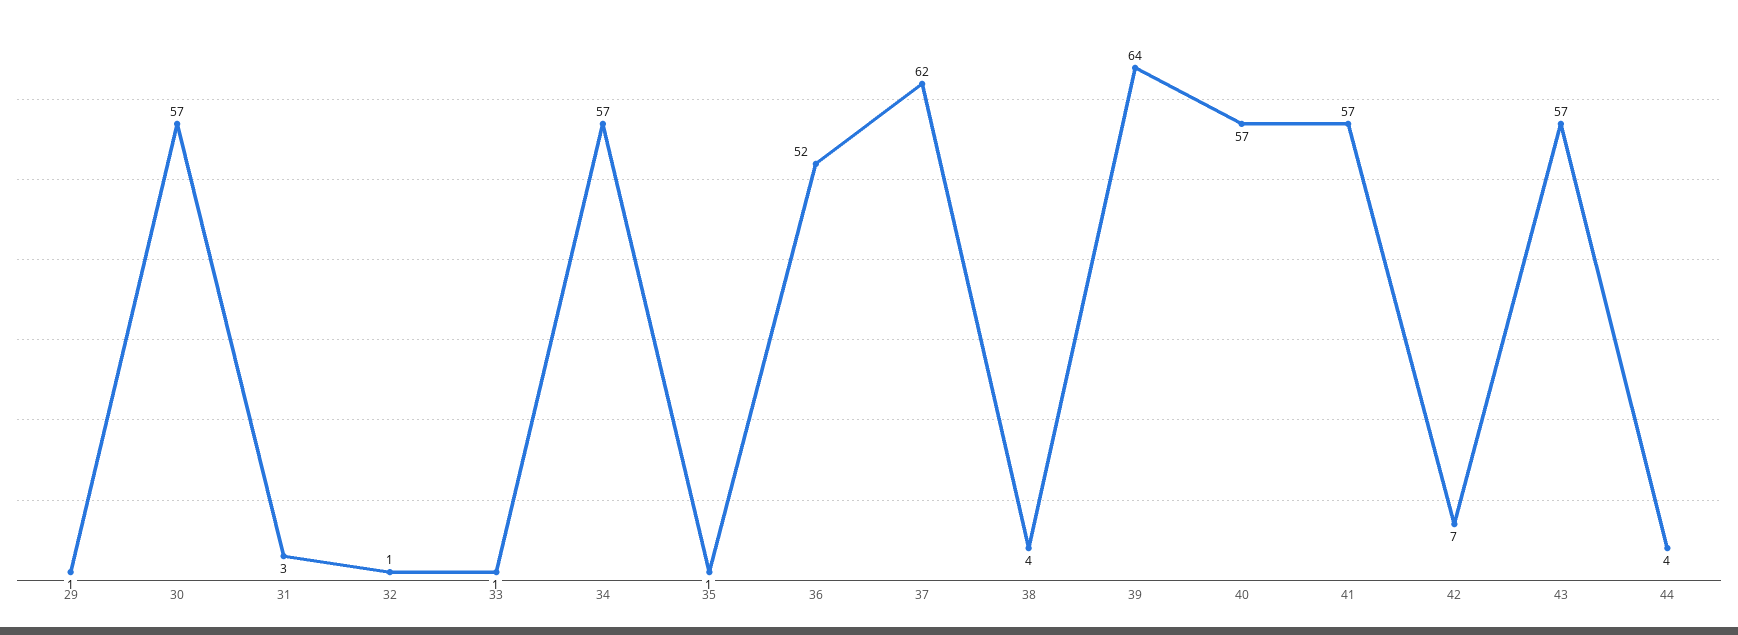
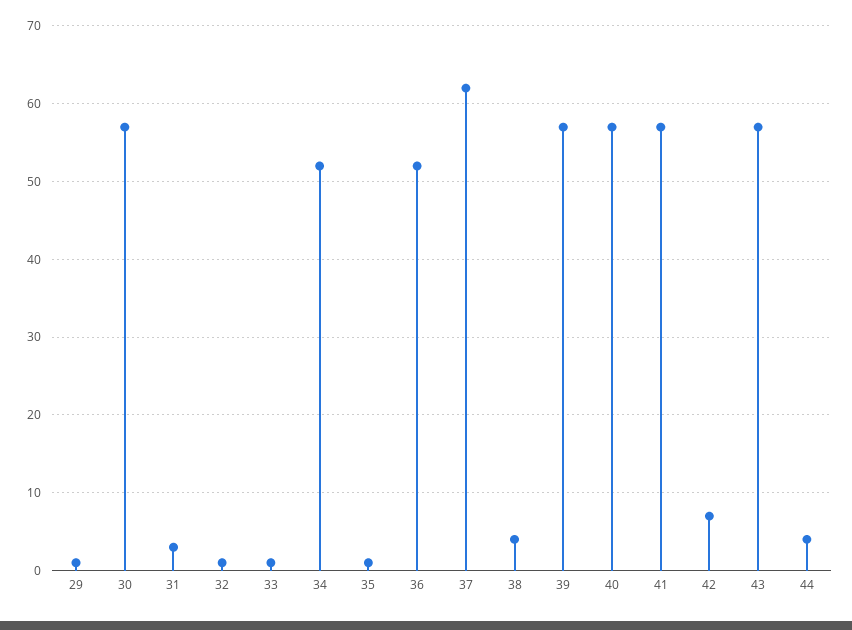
34: 57 -> 52
39: 64 -> 57

